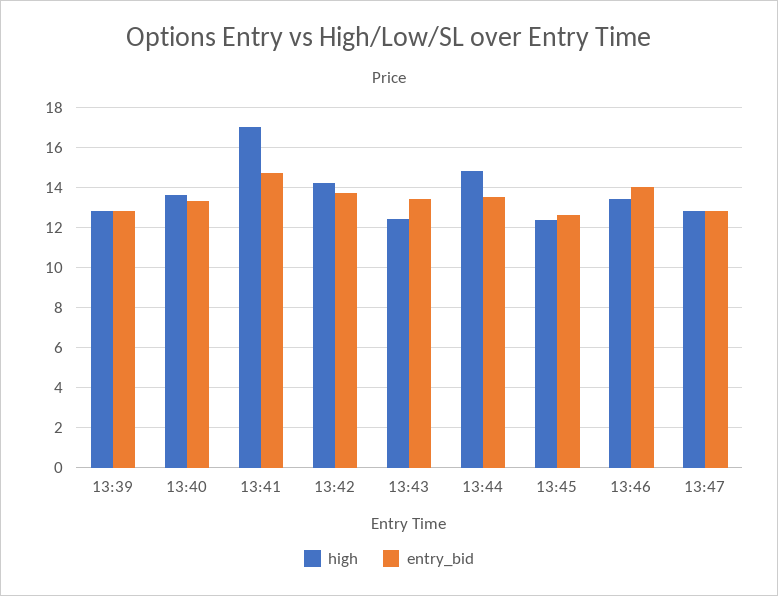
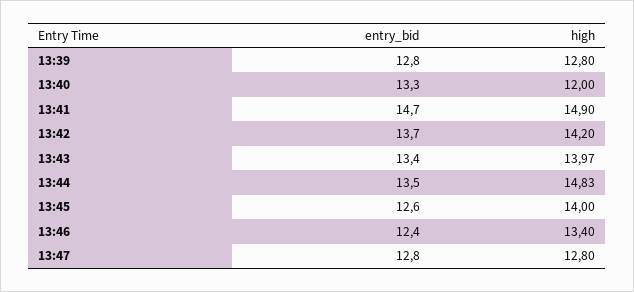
high, 13:40: 13.5 -> 12
high, 13:41: 17 -> 14.9
high, 13:43: 12.5 -> 13.97
high, 13:45: 12.5 -> 14
entry_bid, 13:46: 14 -> 12.4

